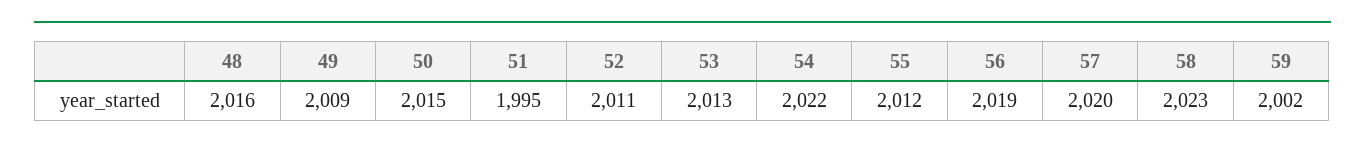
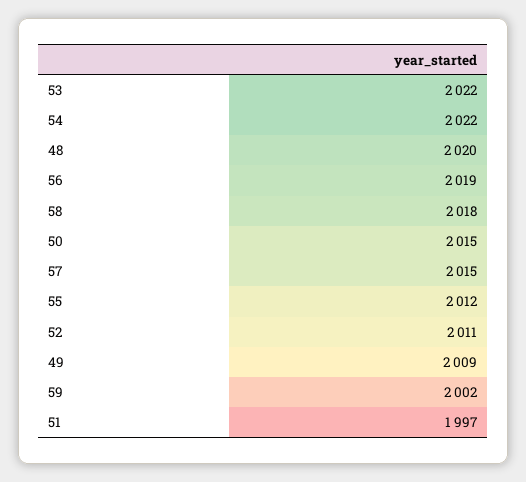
48: 2016 -> 2020
51: 1995 -> 1997
53: 2013 -> 2022
57: 2020 -> 2015
58: 2023 -> 2018

